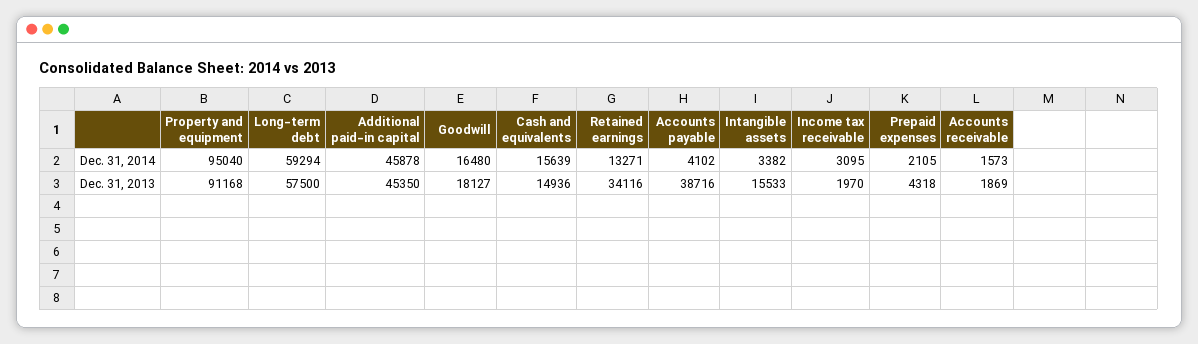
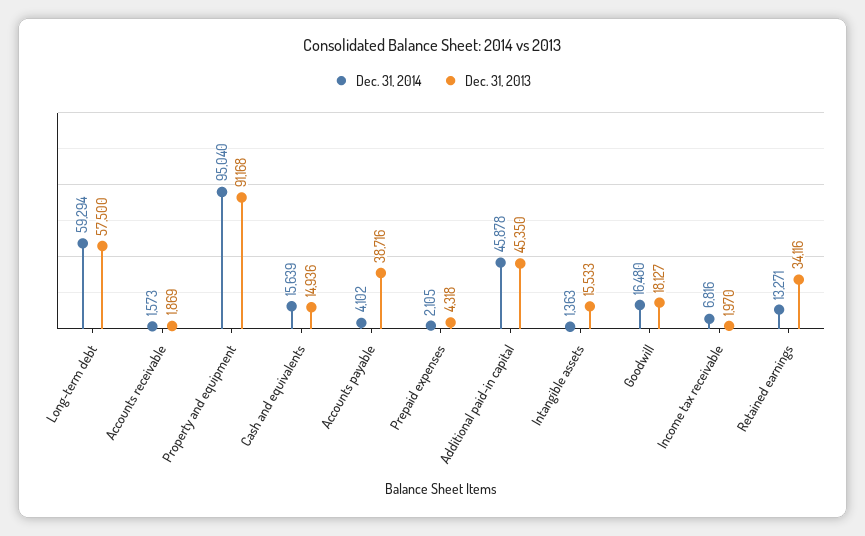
Dec. 31, 2014, Intangible assets: 3382 -> 1363
Dec. 31, 2014, Income tax receivable: 3095 -> 6816

